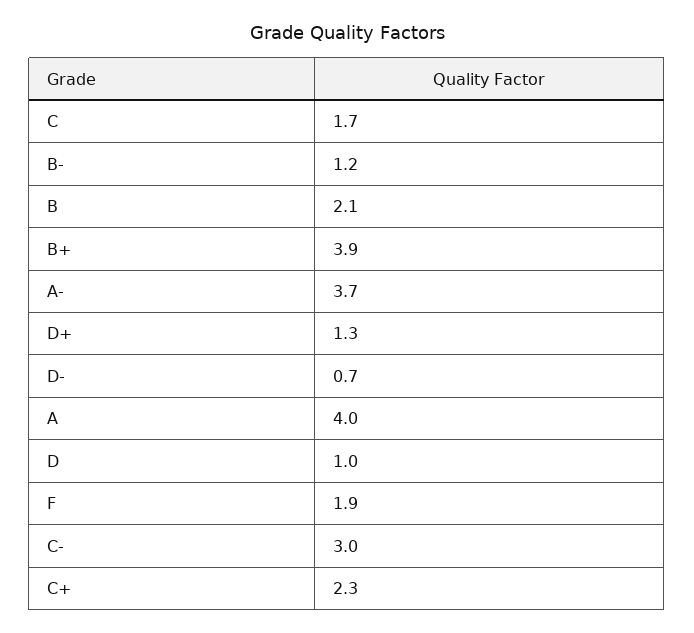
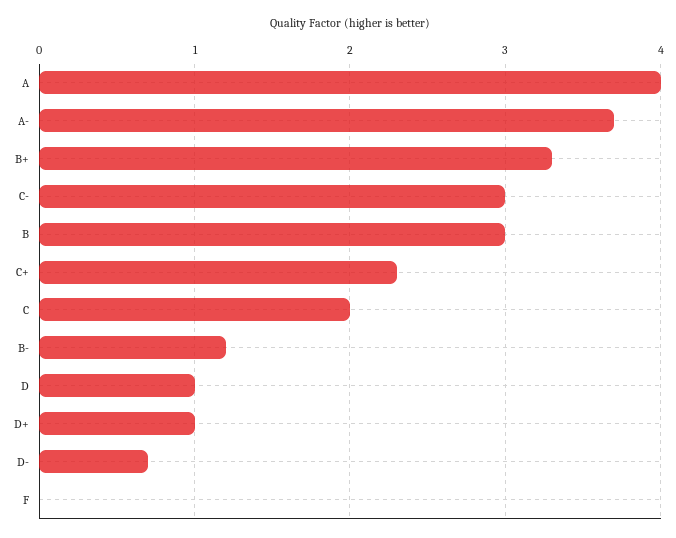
C: 1.7 -> 2
B: 2.1 -> 3
B+: 3.9 -> 3.3
D+: 1.3 -> 1
F: 1.9 -> 0

